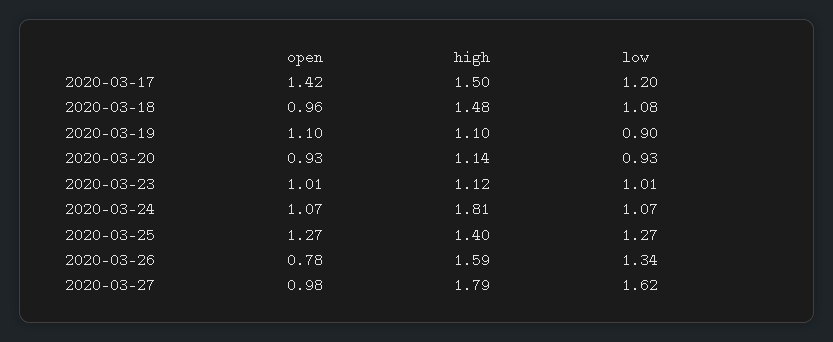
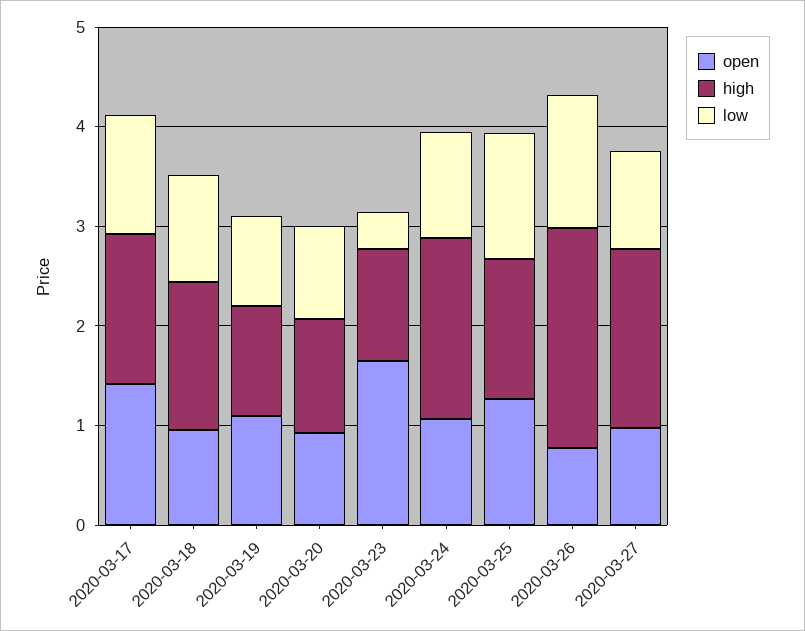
open, 2020-03-23: 1.01 -> 1.6
low, 2020-03-23: 1.01 -> 0.4
high, 2020-03-26: 1.59 -> 2.2
low, 2020-03-27: 1.62 -> 1

